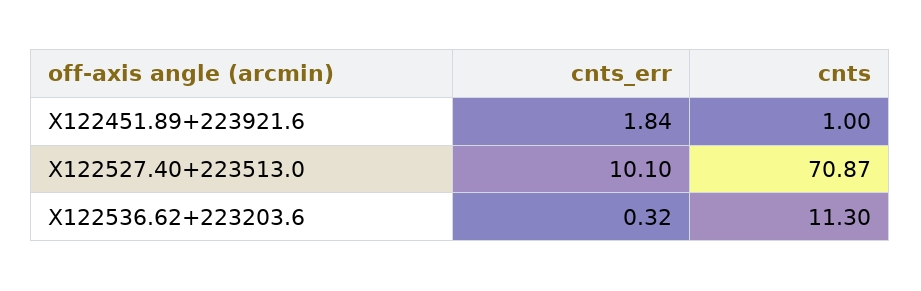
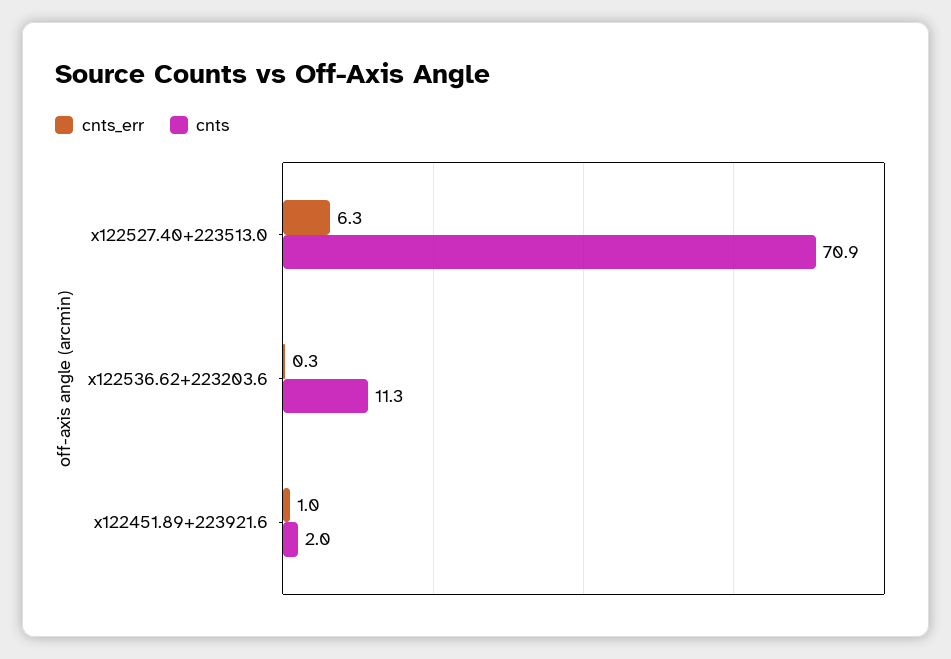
cnts_err, X122451.89+223921.6: 1.84 -> 1
cnts, X122451.89+223921.6: 1 -> 2
cnts_err, X122527.40+223513.0: 10.1 -> 6.3

